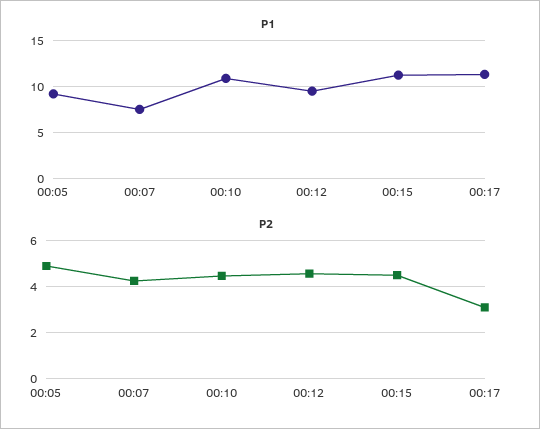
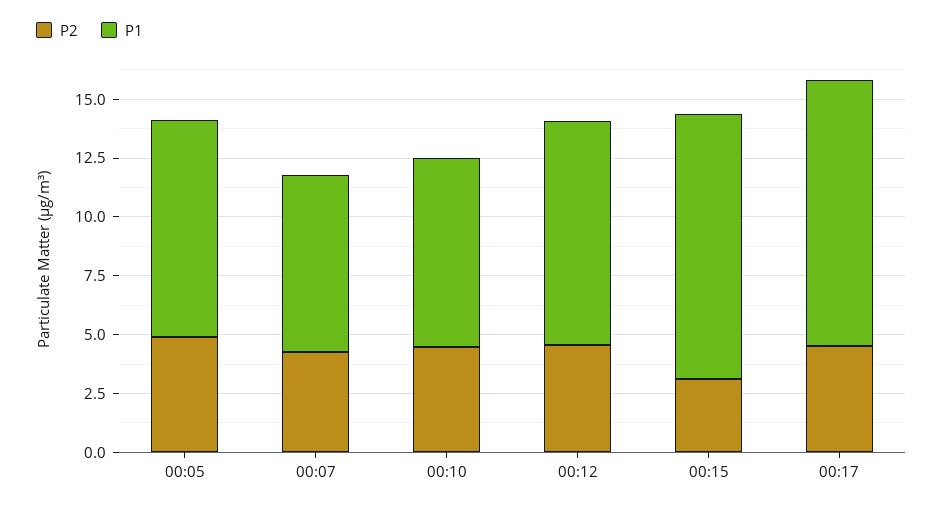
P1, 00:10: 11 -> 8
P2, 00:15: 4.5 -> 3
P2, 00:17: 3 -> 4.5

